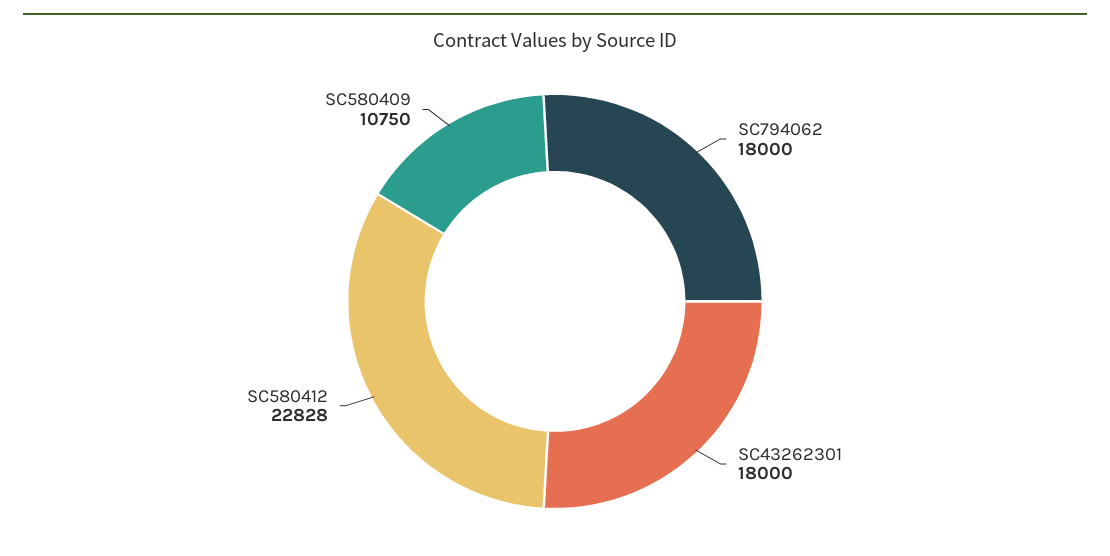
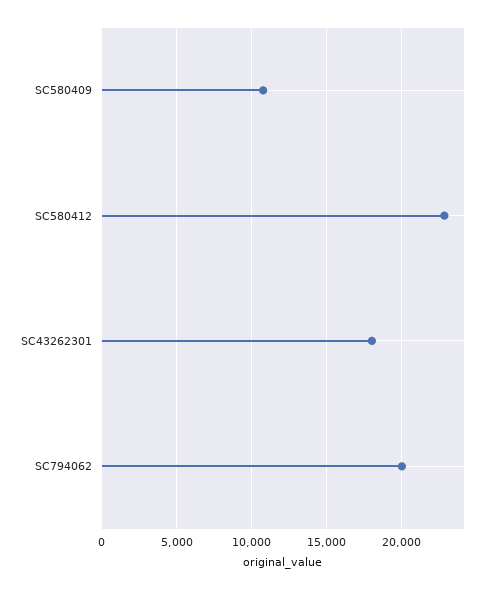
SC794062: 18000 -> 20000

